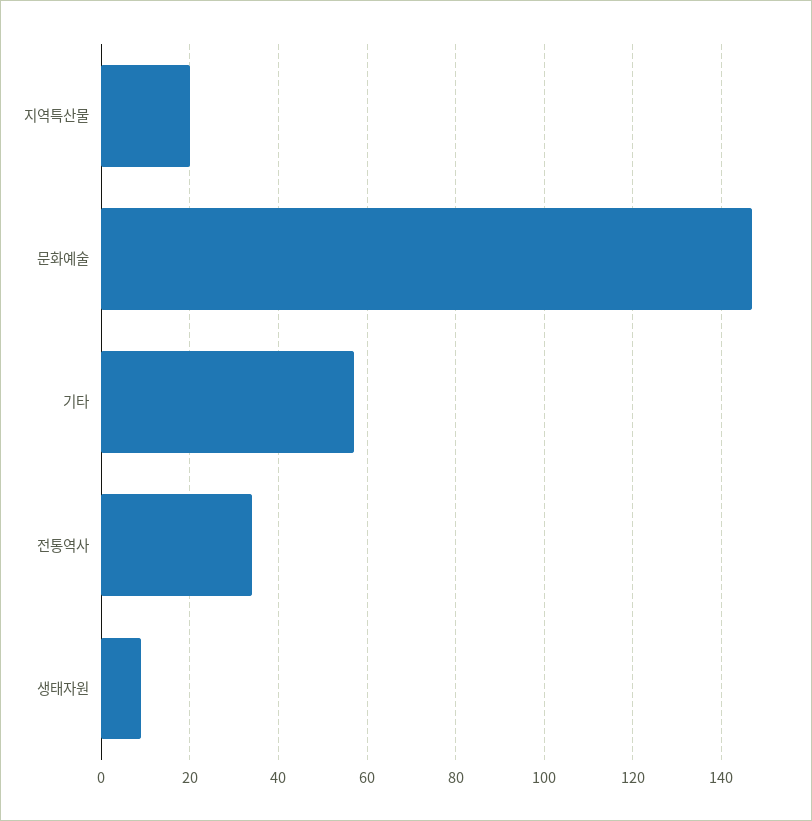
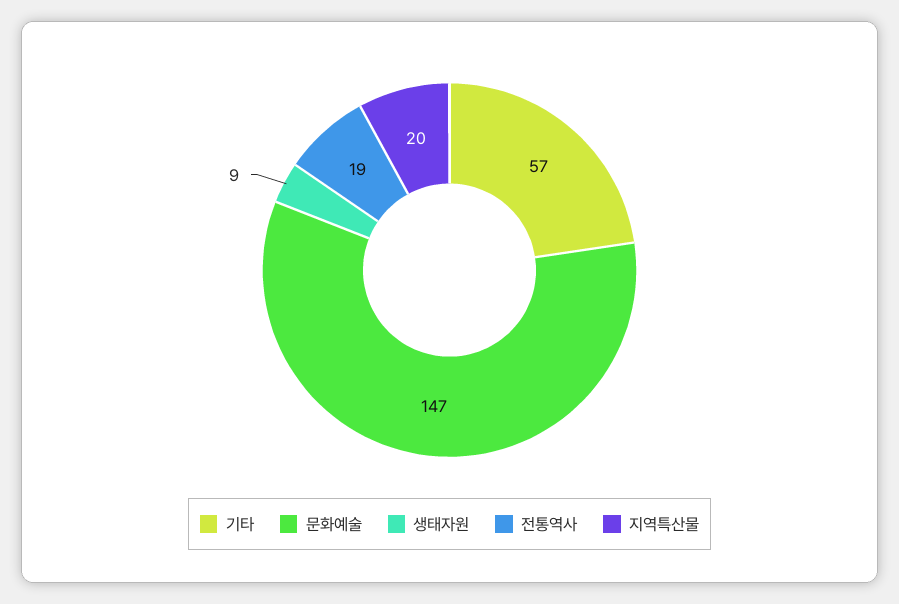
전통역사: 35 -> 19

